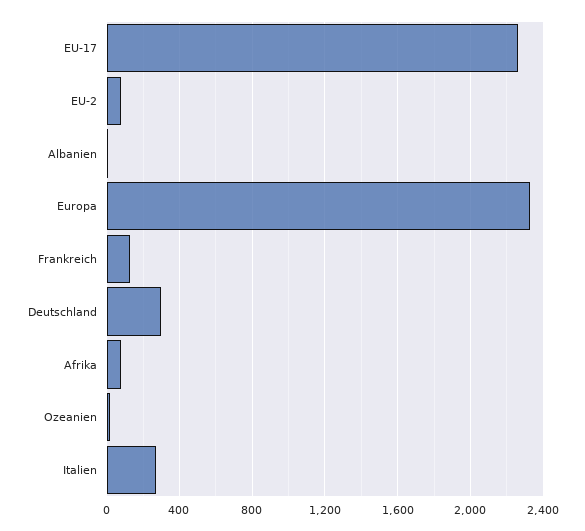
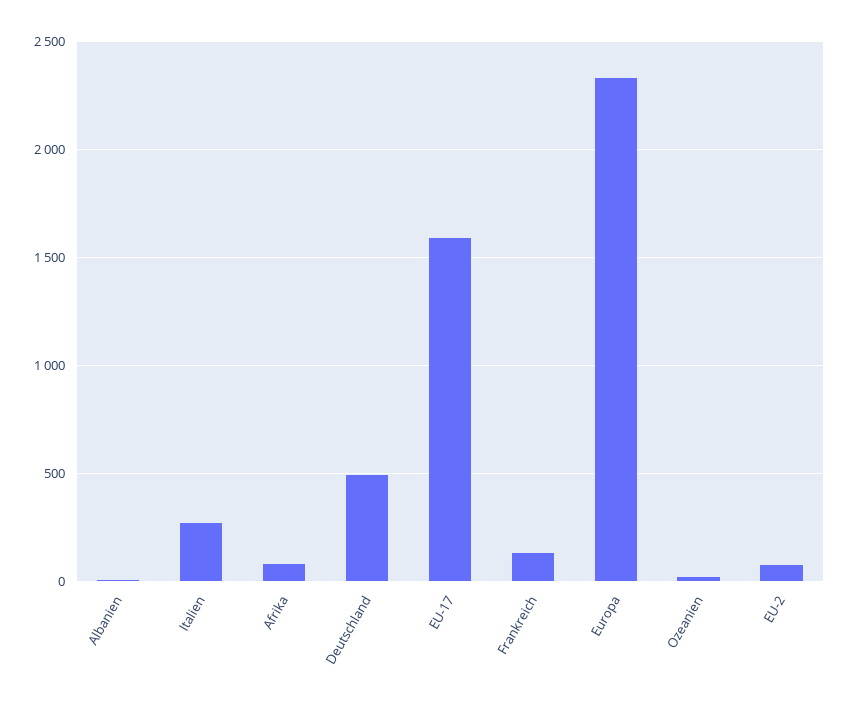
EU-17: 2250 -> 1600
Deutschland: 300 -> 500

